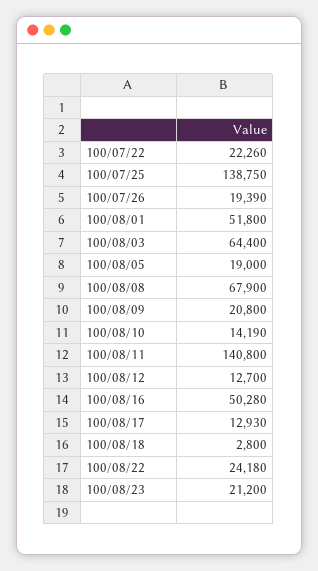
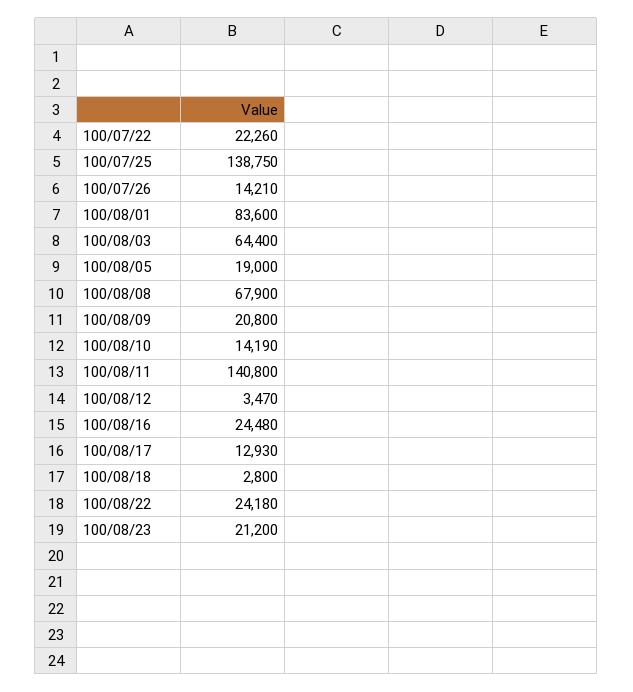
100/07/26: 19390 -> 14210
100/08/01: 51800 -> 83600
100/08/12: 12700 -> 3470
100/08/16: 50280 -> 24480

